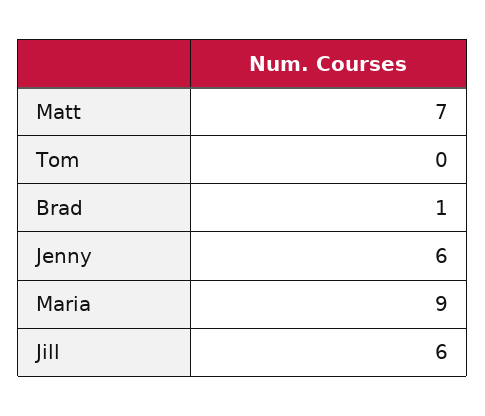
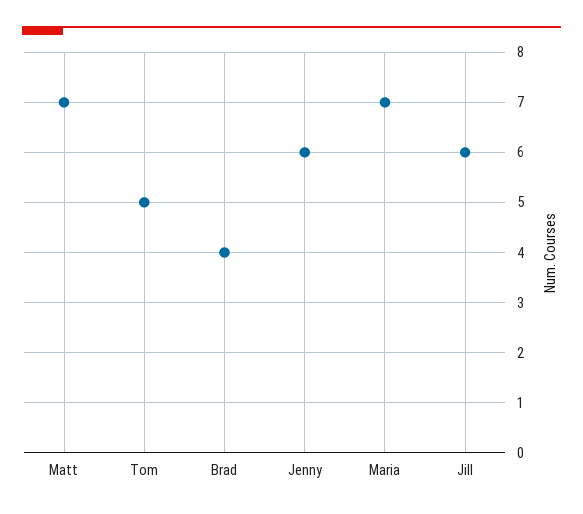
Tom: 0 -> 5
Brad: 1 -> 4
Maria: 9 -> 7

